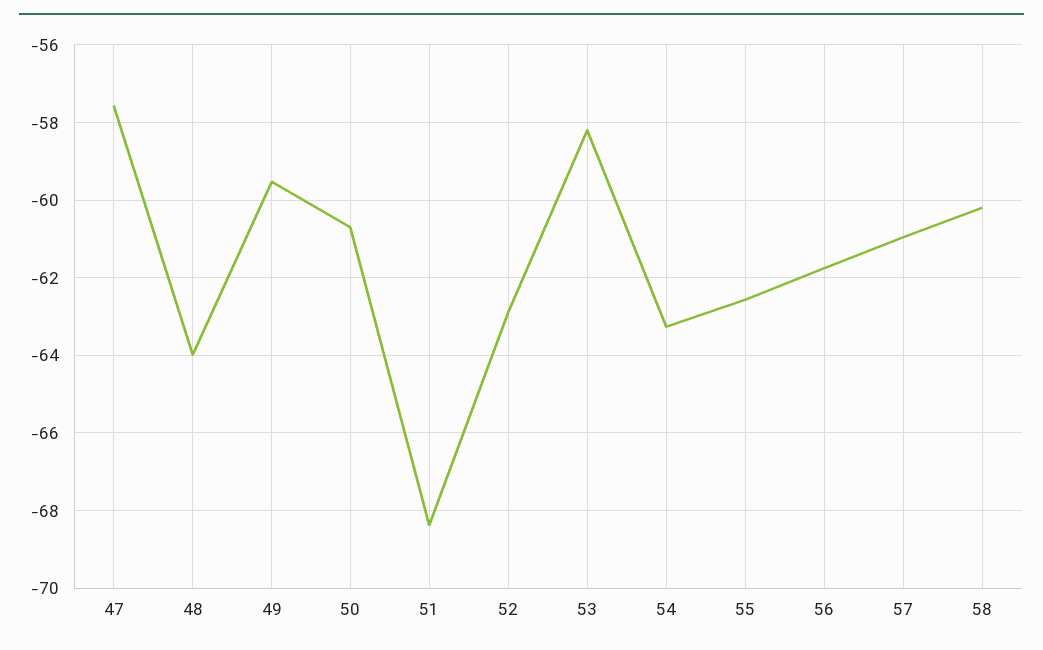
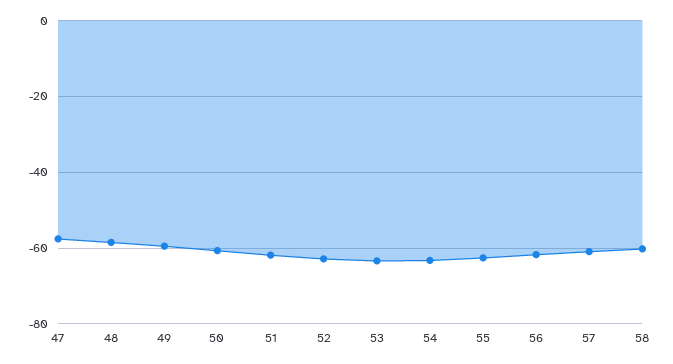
48: -64 -> -58
51: -68.4 -> -62
53: -58.2 -> -64

